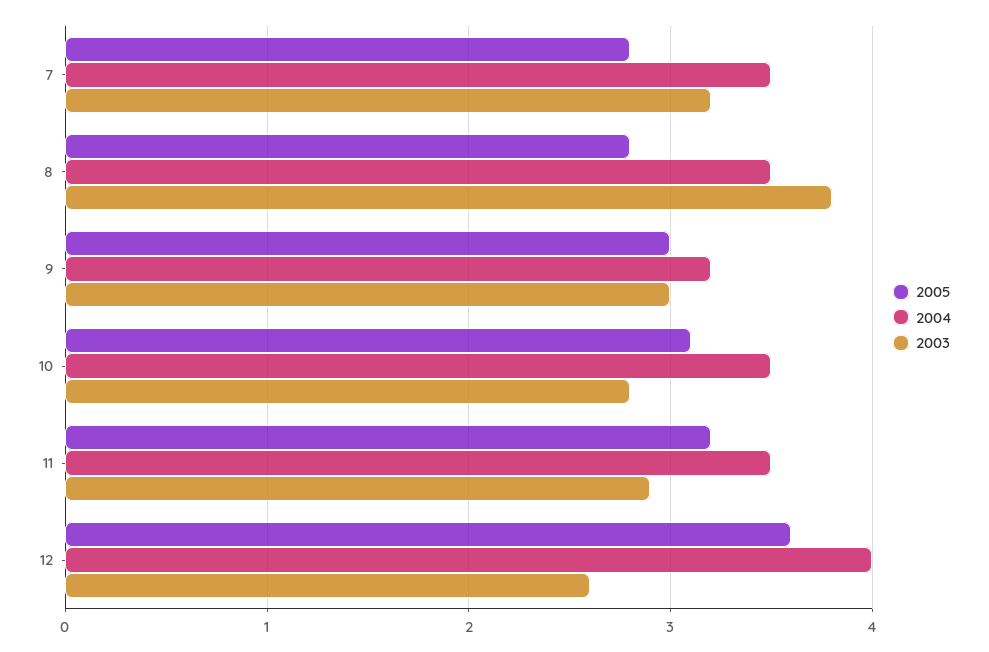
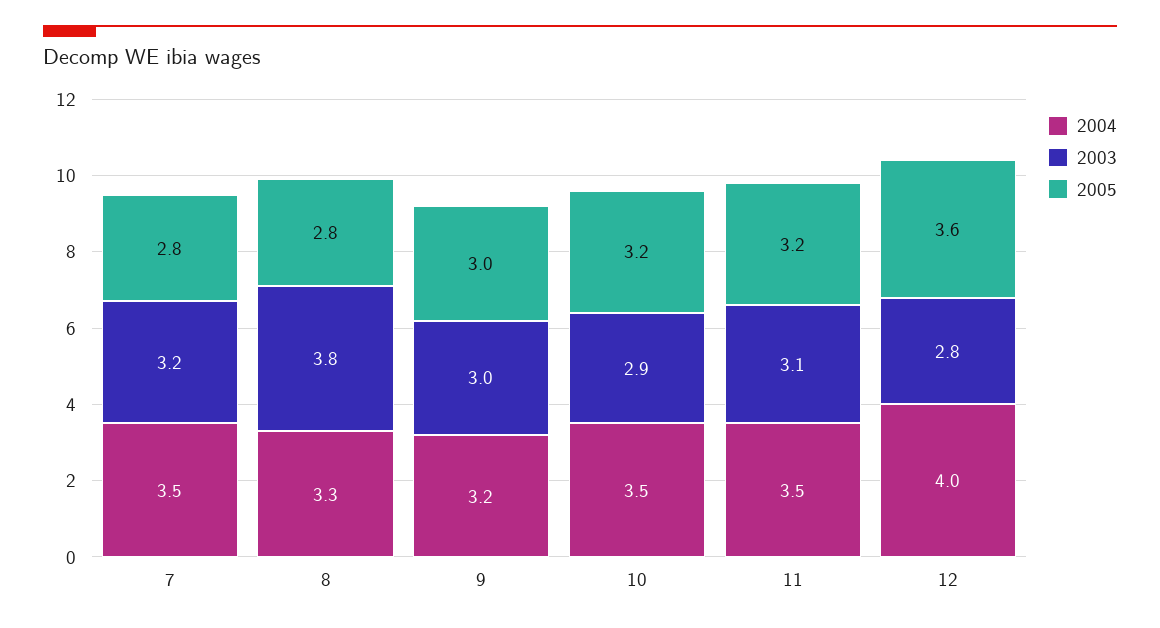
2004, 8: 3.5 -> 3.3
2005, 10: 3.1 -> 3.2
2003, 10: 2.8 -> 2.9
2003, 11: 2.9 -> 3.1
2003, 12: 2.6 -> 2.8

